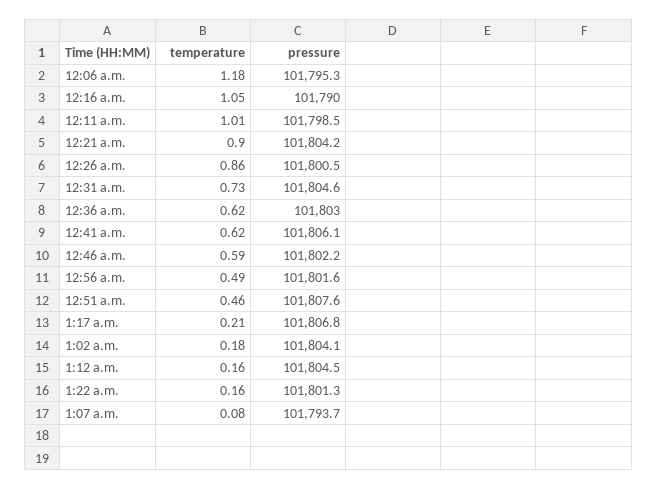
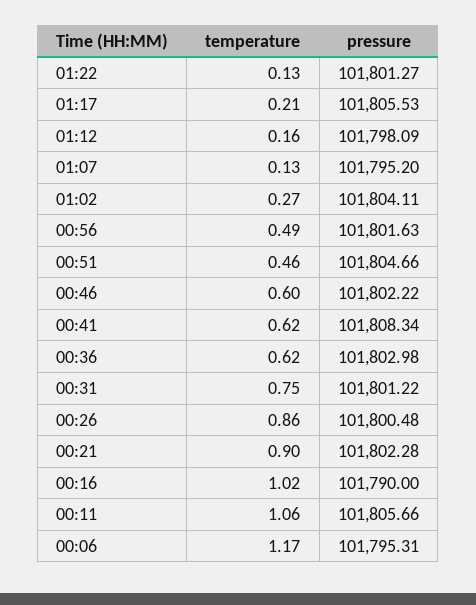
temperature, 12:06 a.m.: 1.18 -> 1.17
temperature, 12:16 a.m.: 1.05 -> 1.02
temperature, 12:11 a.m.: 1.01 -> 1.06
pressure, 12:11 a.m.: 101798.5 -> 101805.66
pressure, 12:21 a.m.: 101804.2 -> 101802.28
temperature, 12:31 a.m.: 0.73 -> 0.75
pressure, 12:31 a.m.: 101804.6 -> 101801.22
pressure, 12:41 a.m.: 101806.1 -> 101808.34
temperature, 12:46 a.m.: 0.59 -> 0.6
pressure, 12:51 a.m.: 101807.6 -> 101804.66
pressure, 1:17 a.m.: 101806.8 -> 101805.53
temperature, 1:02 a.m.: 0.18 -> 0.27
pressure, 1:12 a.m.: 101804.5 -> 101798.09
temperature, 1:22 a.m.: 0.16 -> 0.13
temperature, 1:07 a.m.: 0.08 -> 0.13
pressure, 1:07 a.m.: 101793.7 -> 101795.2

